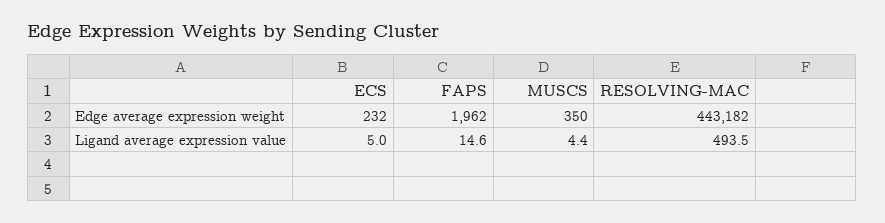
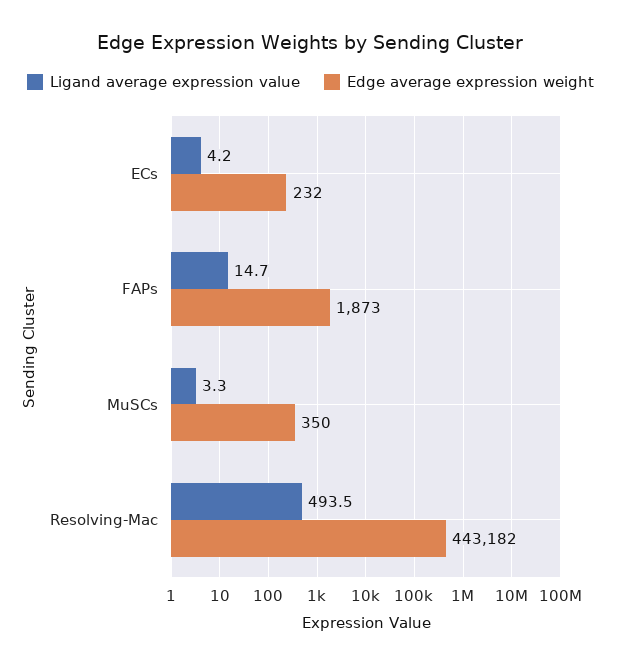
Edge average expression weight, FAPS: 1962 -> 1873
Ligand average expression value, ECS: 5 -> 4.2
Ligand average expression value, FAPS: 14.6 -> 14.7
Ligand average expression value, MUSCS: 4.4 -> 3.3

